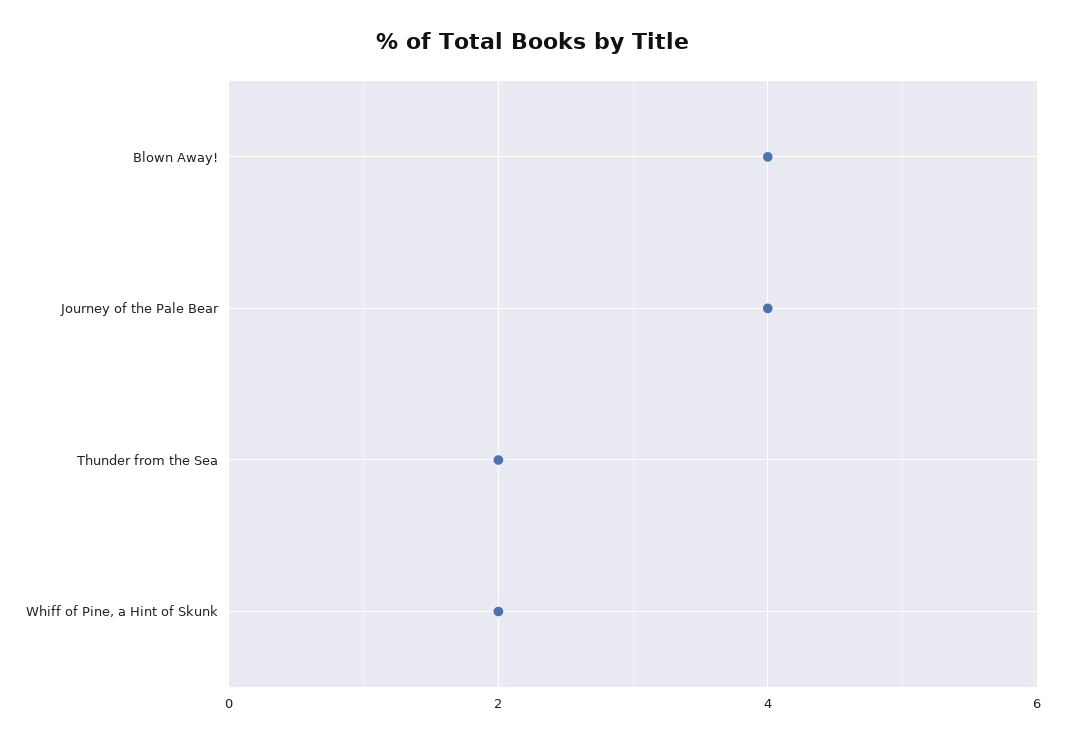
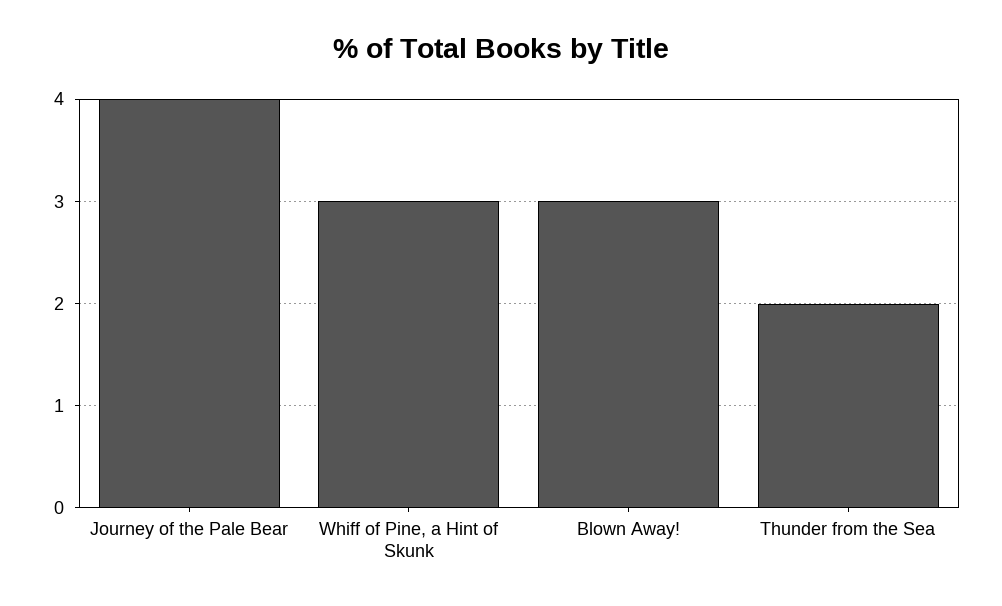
Blown Away!: 4 -> 3
Whiff of Pine, a Hint of Skunk: 2 -> 3

